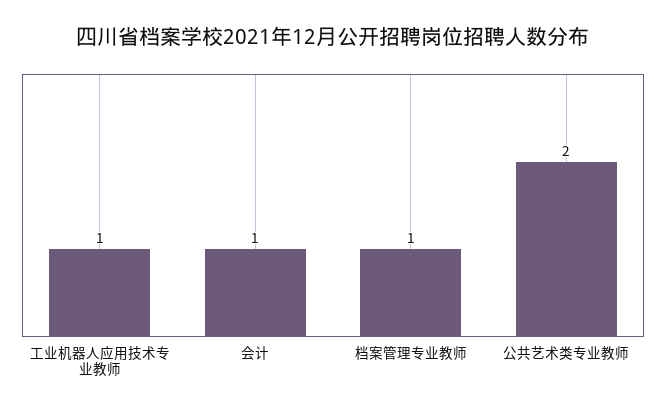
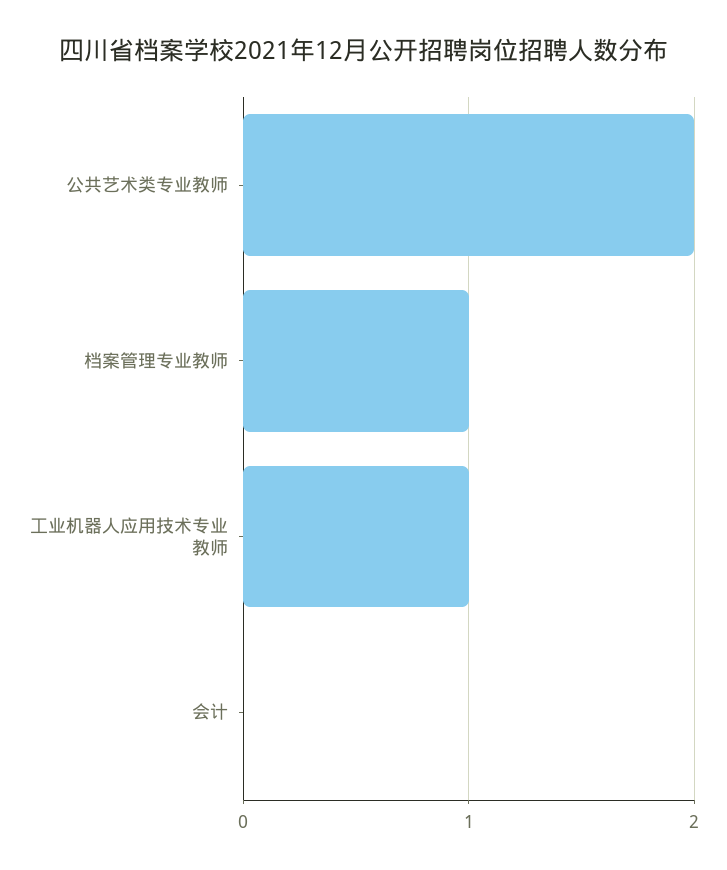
会计: 1 -> 0

